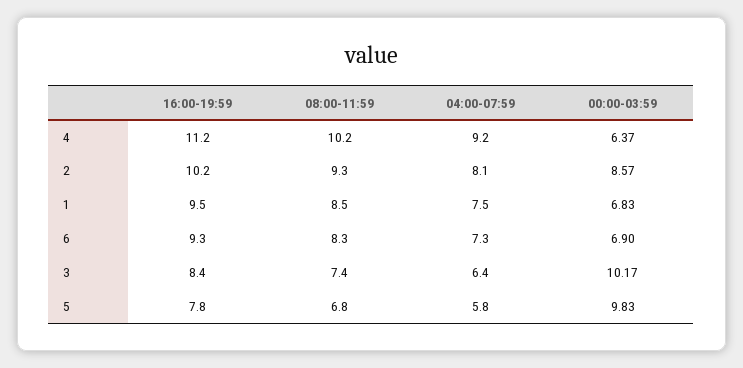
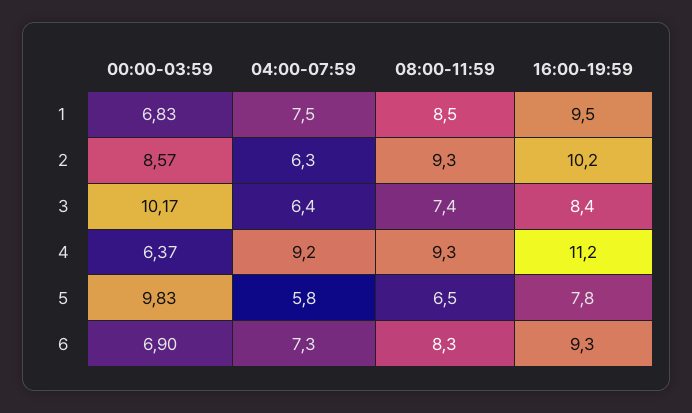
08:00-11:59, 4: 10.2 -> 9.3
04:00-07:59, 2: 8.1 -> 6.3
08:00-11:59, 5: 6.8 -> 6.5

